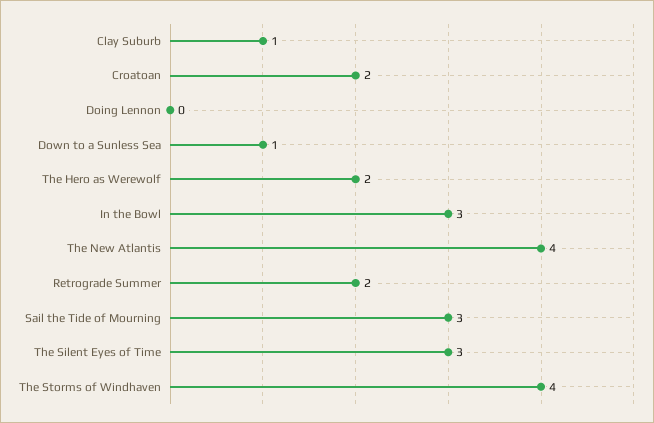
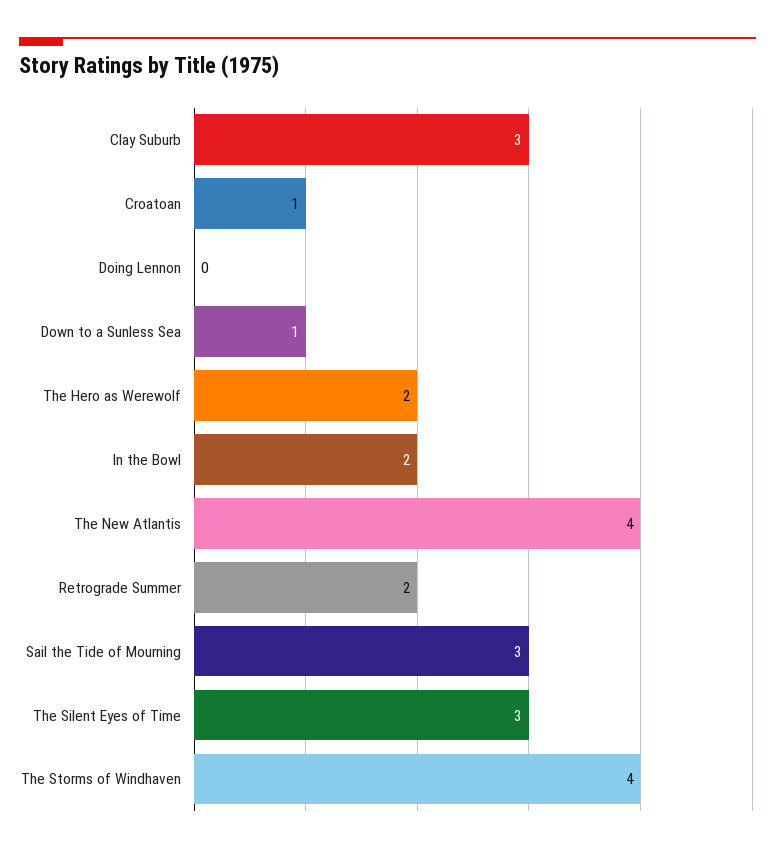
Clay Suburb: 1 -> 3
Croatoan: 2 -> 1
In the Bowl: 3 -> 2

